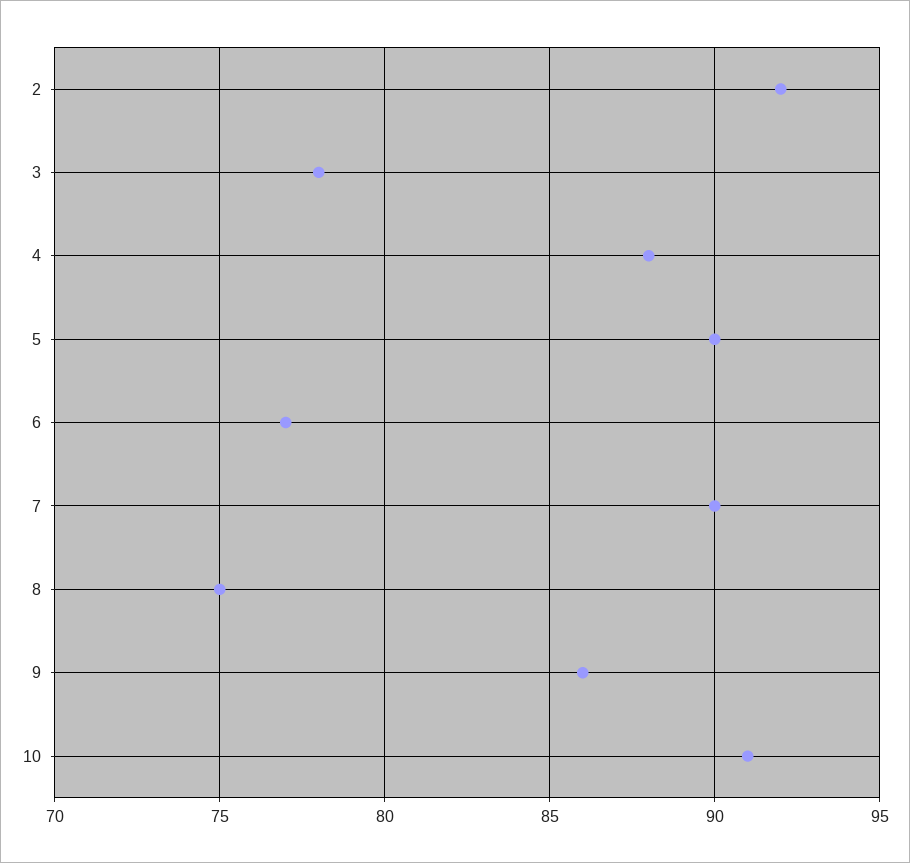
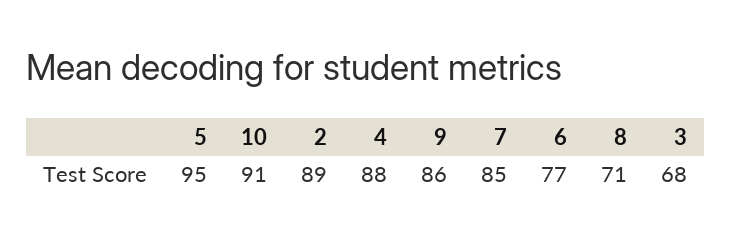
2: 92 -> 89
3: 78 -> 68
5: 90 -> 95
7: 90 -> 85
8: 75 -> 71

